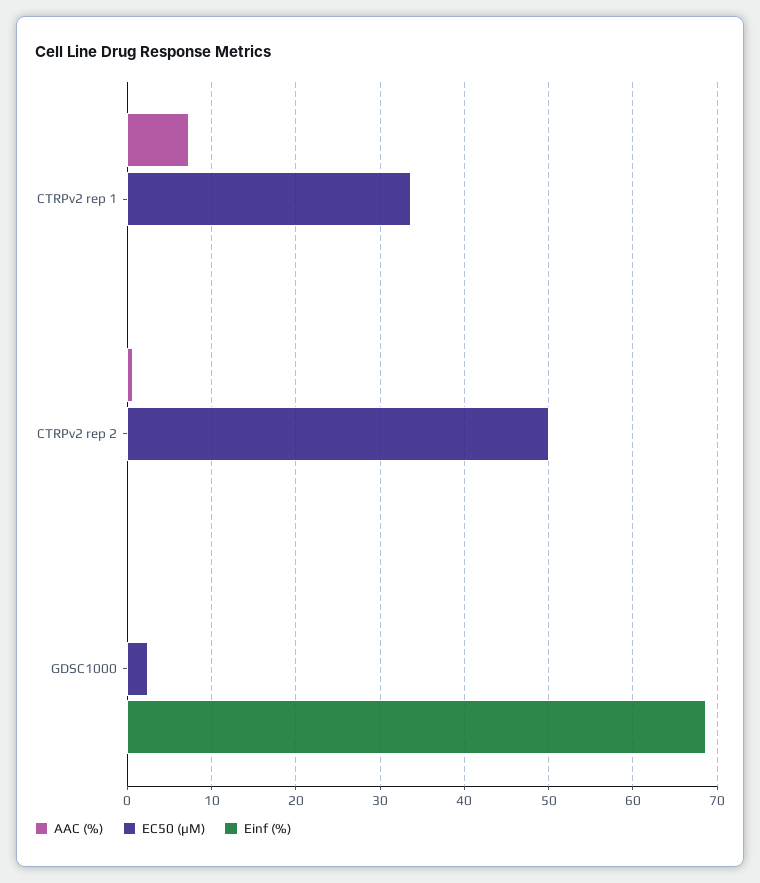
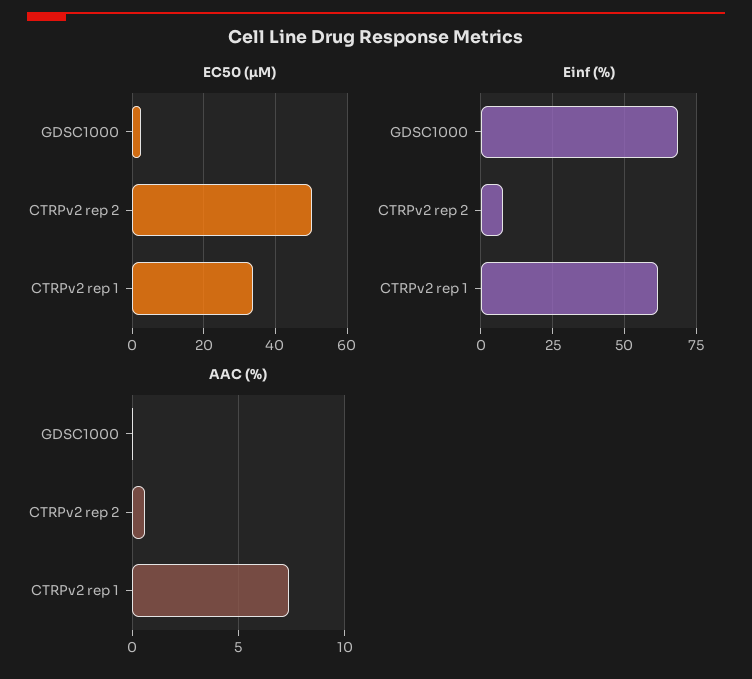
Einf (%), CTRPv2 rep 1: 0 -> 62.5
Einf (%), CTRPv2 rep 2: 0 -> 7.5

